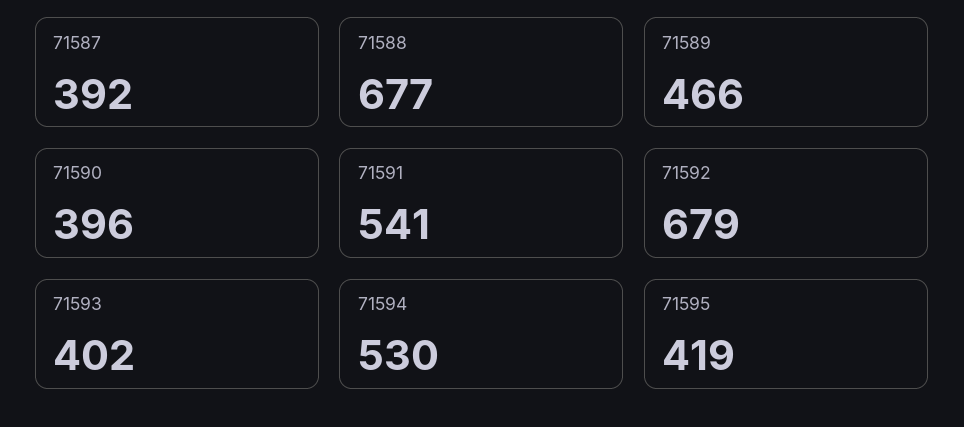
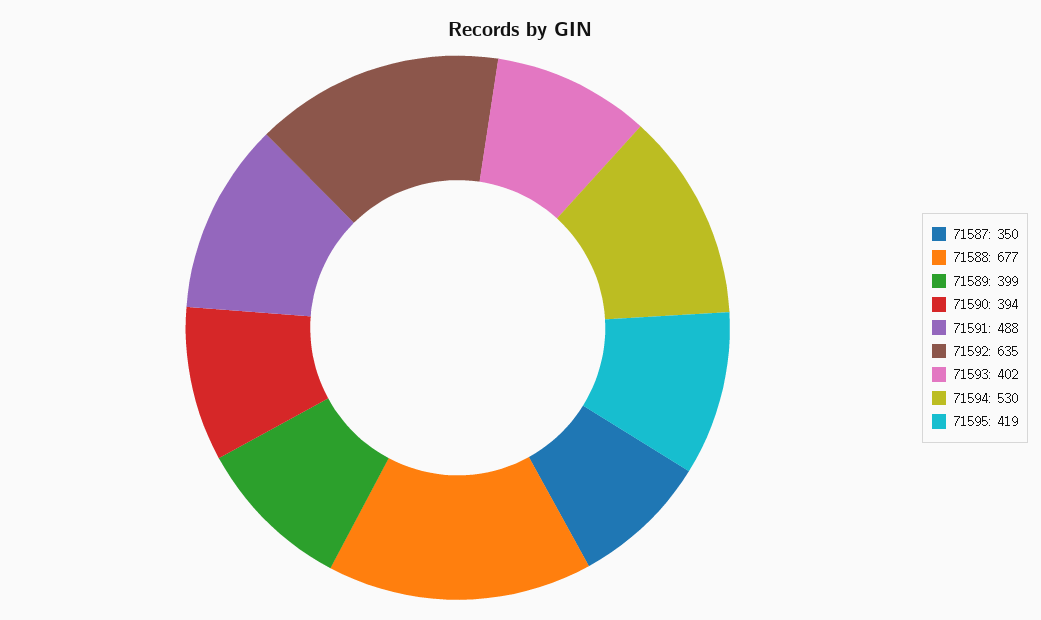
71587: 392 -> 350
71589: 466 -> 399
71590: 396 -> 394
71591: 541 -> 488
71592: 679 -> 635

